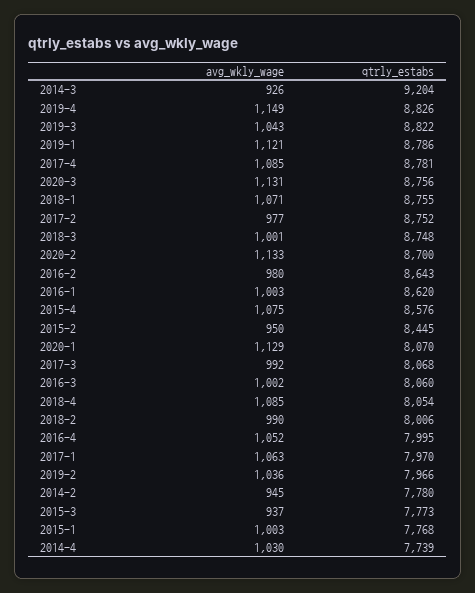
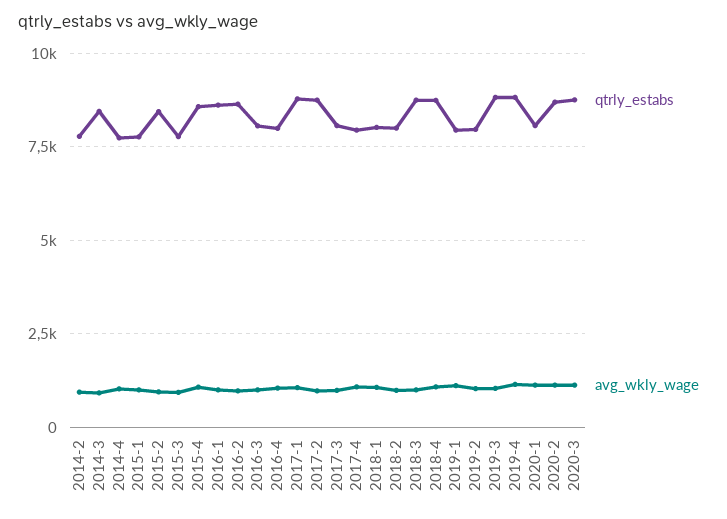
qtrly_estabs, 2014-3: 9204 -> 8500
qtrly_estabs, 2019-1: 8786 -> 8000
qtrly_estabs, 2017-4: 8781 -> 8000
qtrly_estabs, 2018-1: 8755 -> 8000
qtrly_estabs, 2018-4: 8054 -> 8750
qtrly_estabs, 2017-1: 7970 -> 8750

